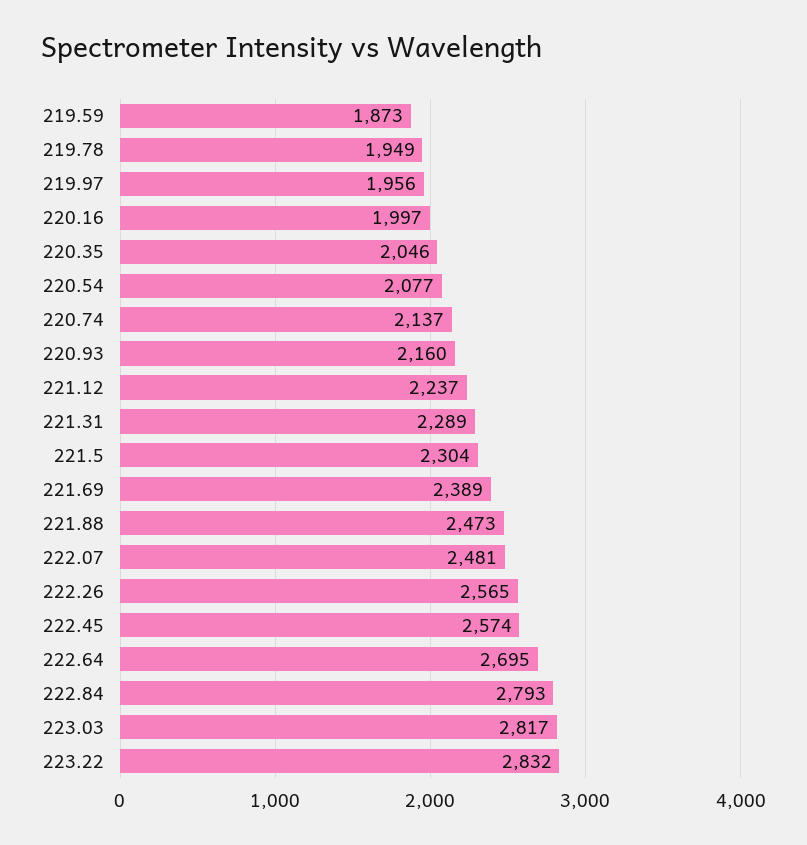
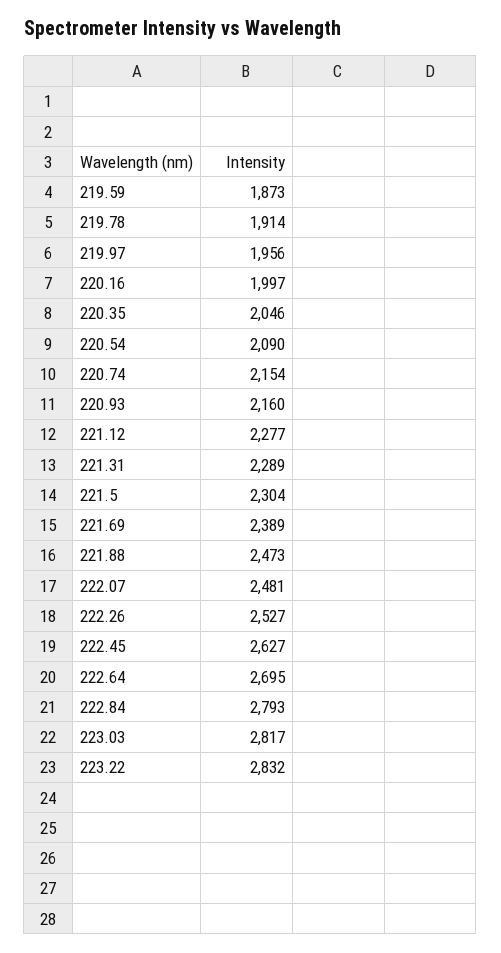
219.78: 1949 -> 1914
220.54: 2077 -> 2090
220.74: 2137 -> 2154
221.12: 2237 -> 2277
222.26: 2565 -> 2527
222.45: 2574 -> 2627

